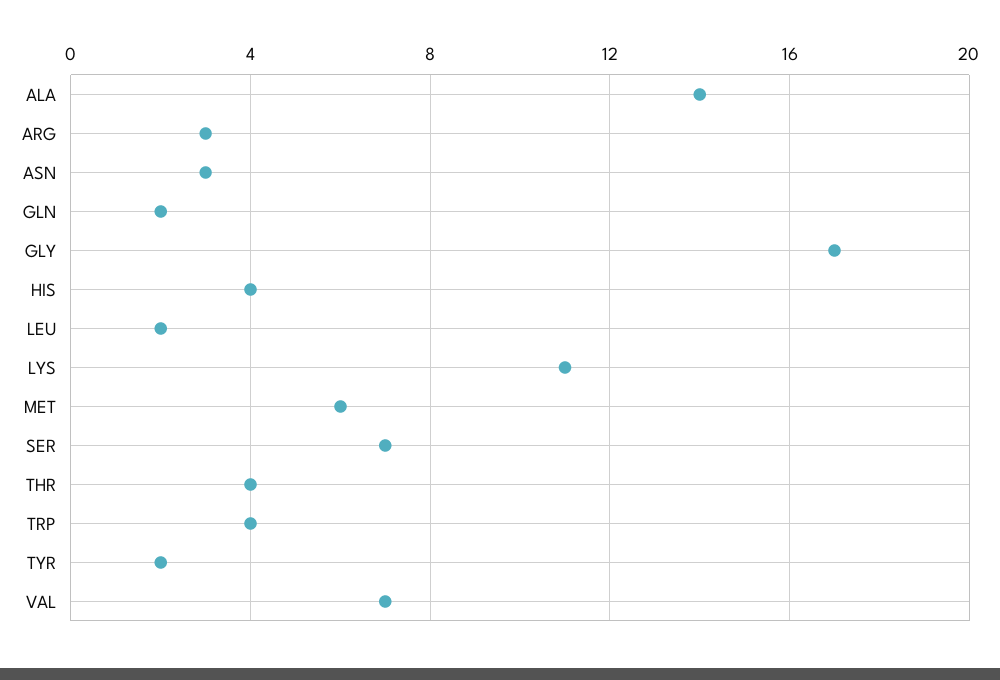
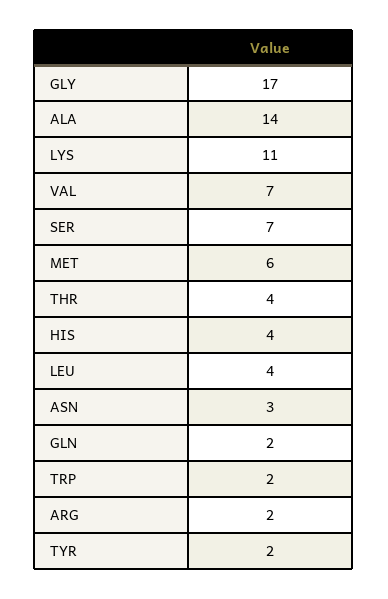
ARG: 3 -> 2
LEU: 2 -> 4
TRP: 4 -> 2

